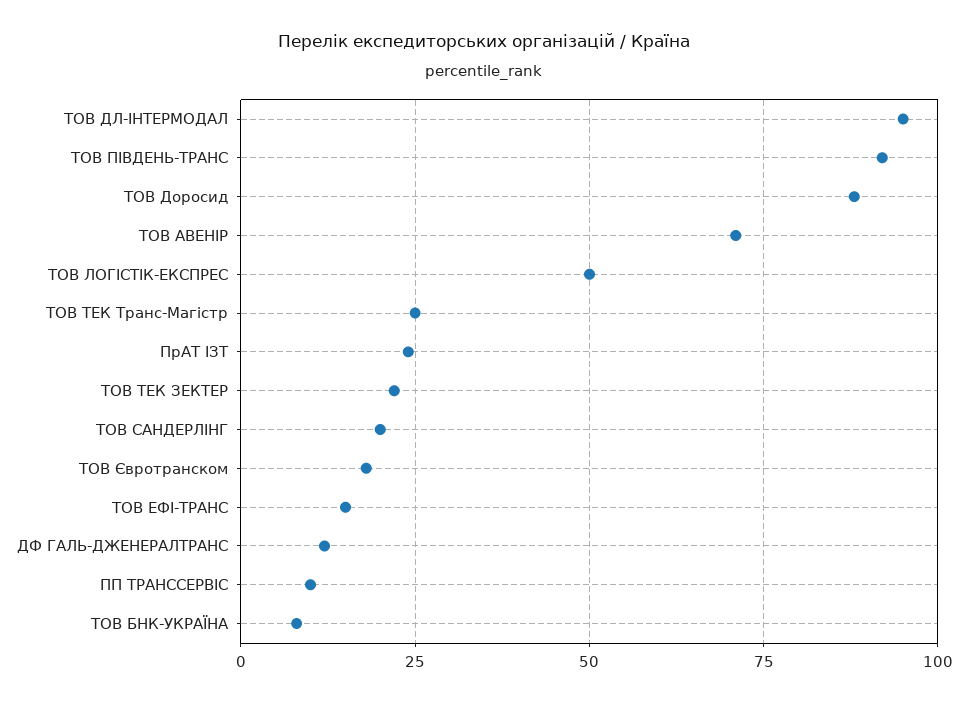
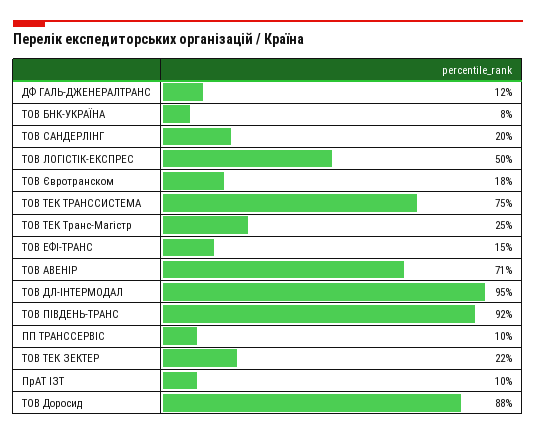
ПрАТ ІЗТ: 25 -> 10
ТОВ ТЕК ТРАНССИСТЕМА: none -> 75

